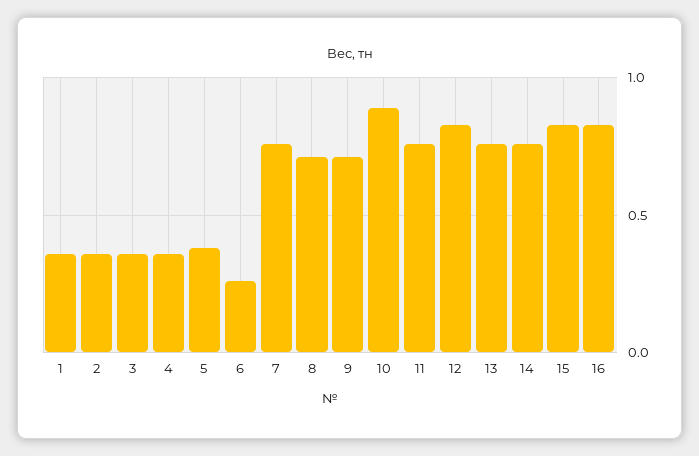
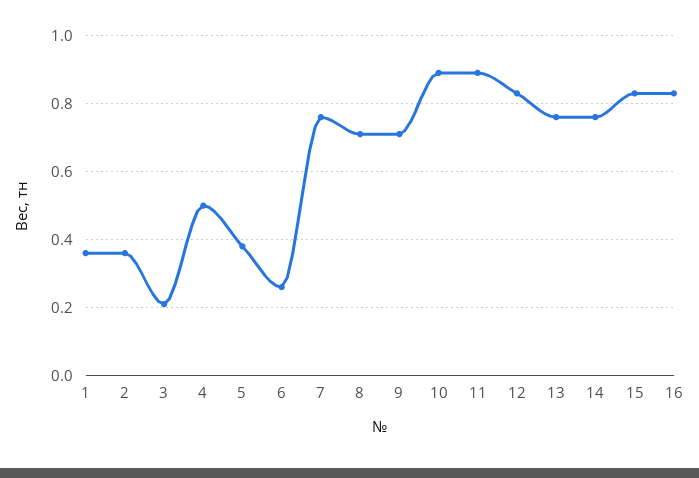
3: 0.35 -> 0.2
4: 0.35 -> 0.5
11: 0.75 -> 0.9

